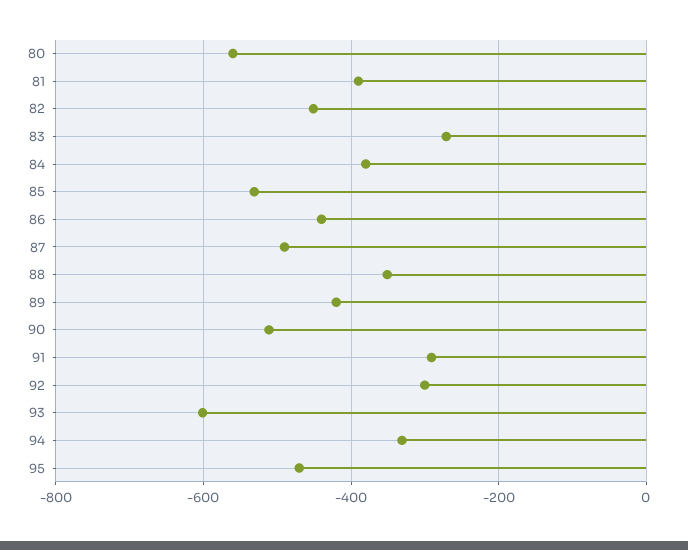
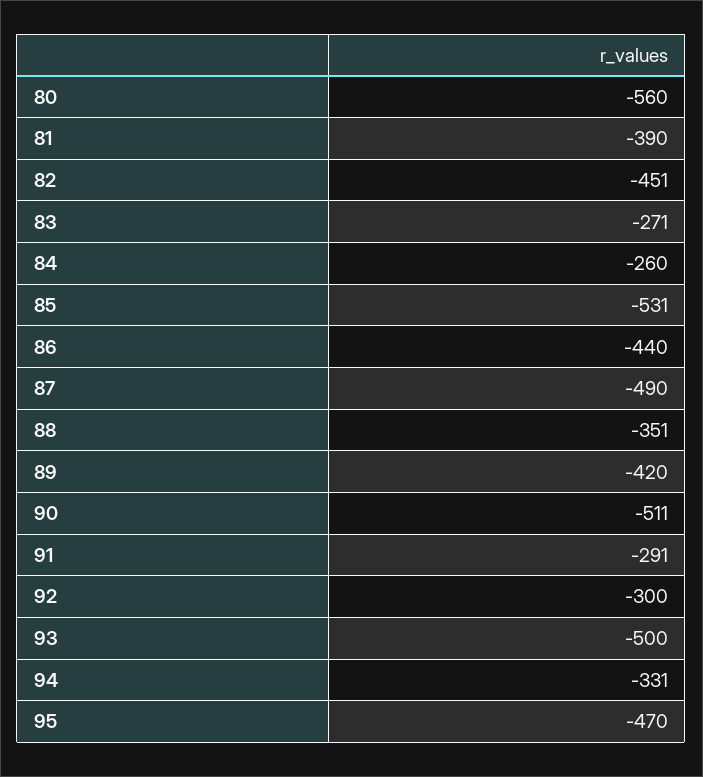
84: -380 -> -260
93: -600 -> -500

